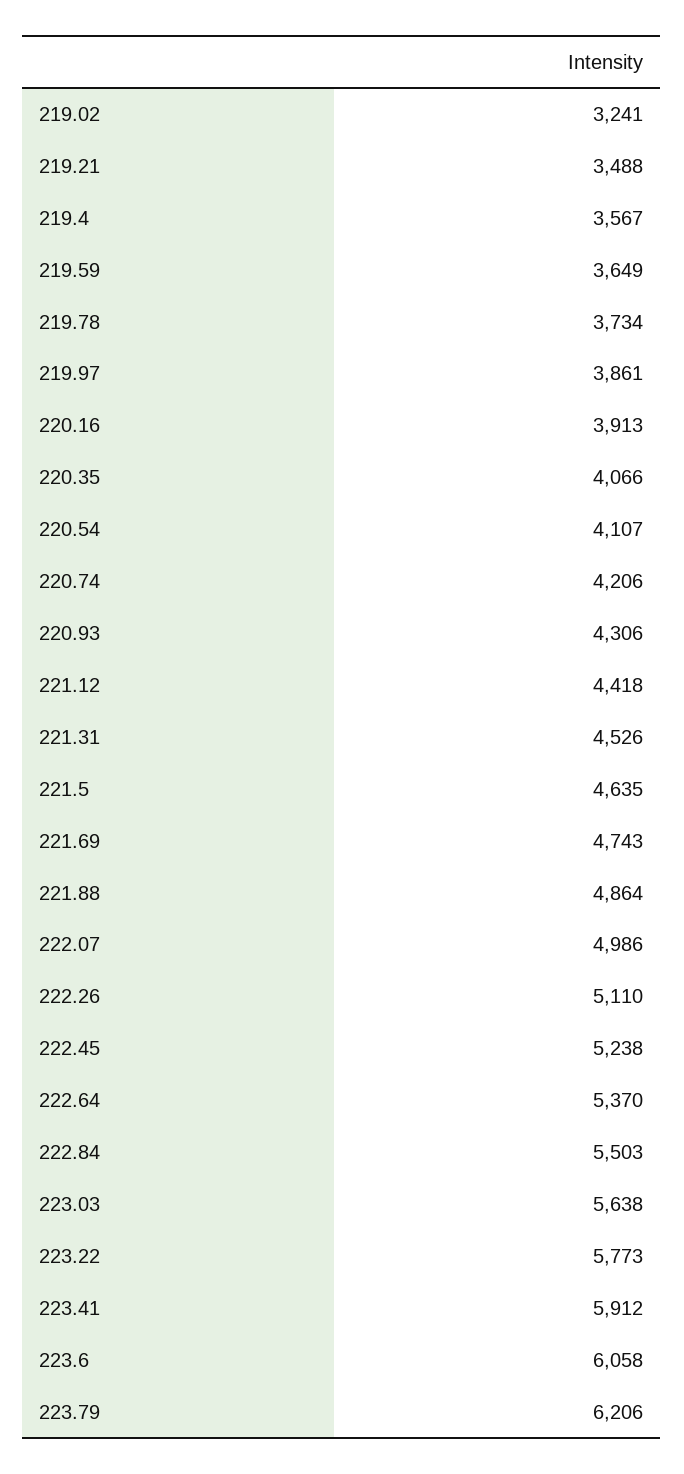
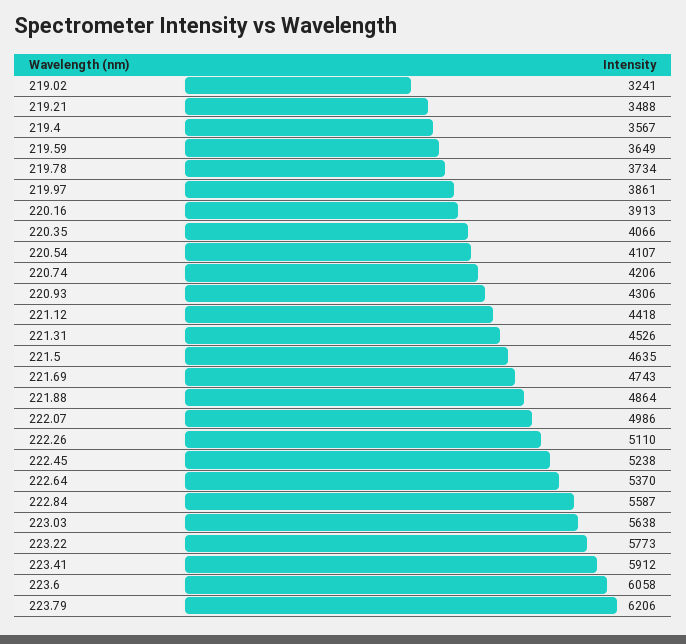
222.84: 5503 -> 5587

